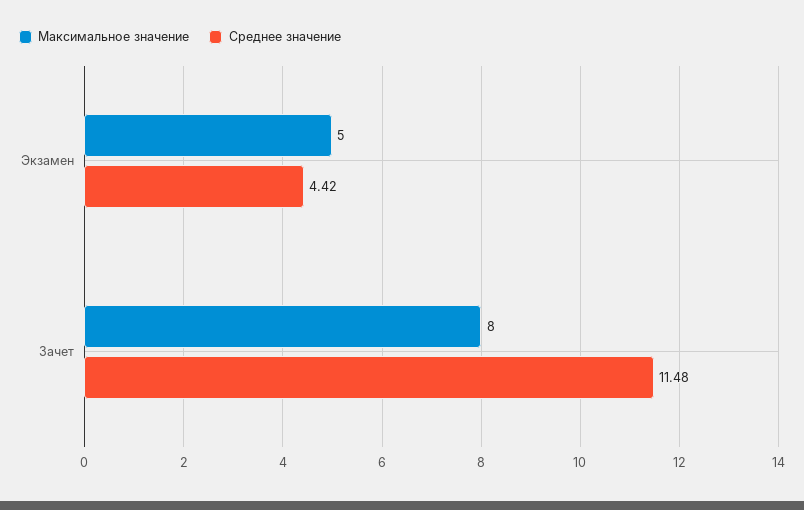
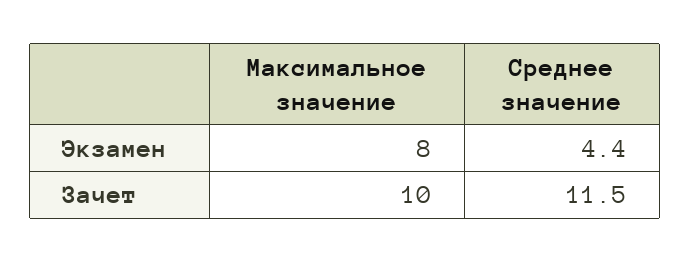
Максимальное значение, Экзамен: 5 -> 8
Максимальное значение, Зачет: 8 -> 10

